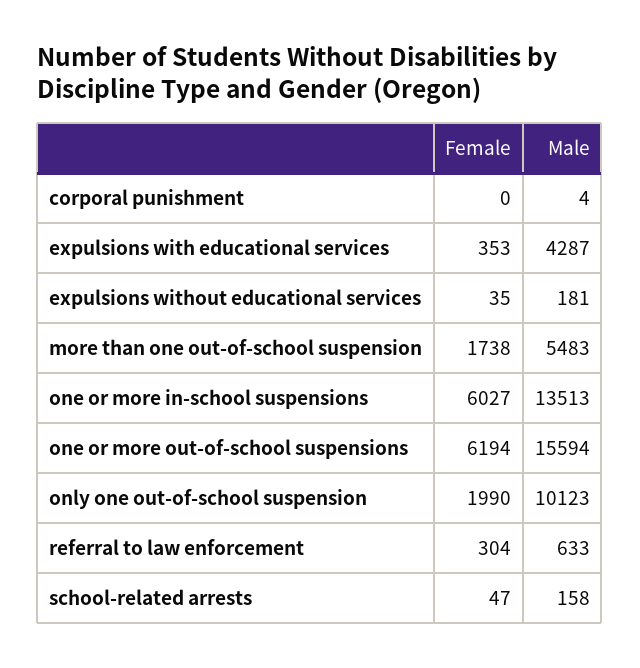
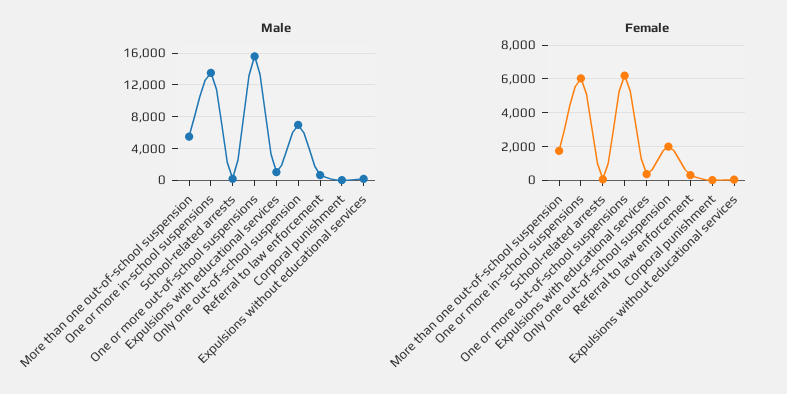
Male, expulsions with educational services: 4287 -> 1000
Male, only one out-of-school suspension: 10123 -> 7000

